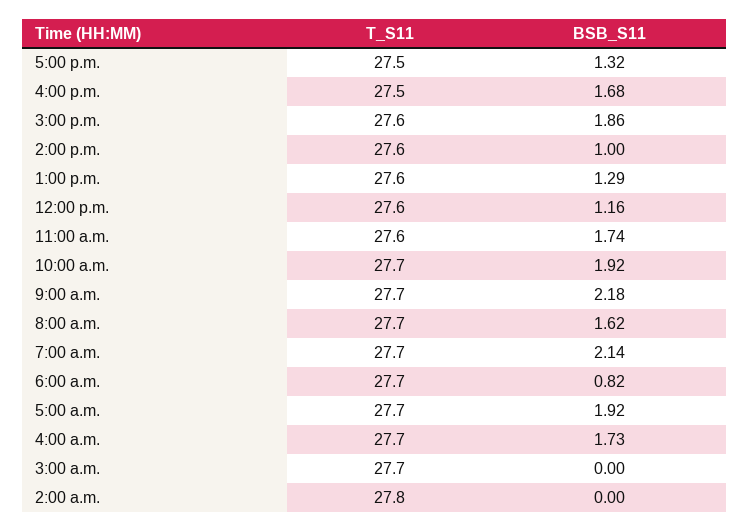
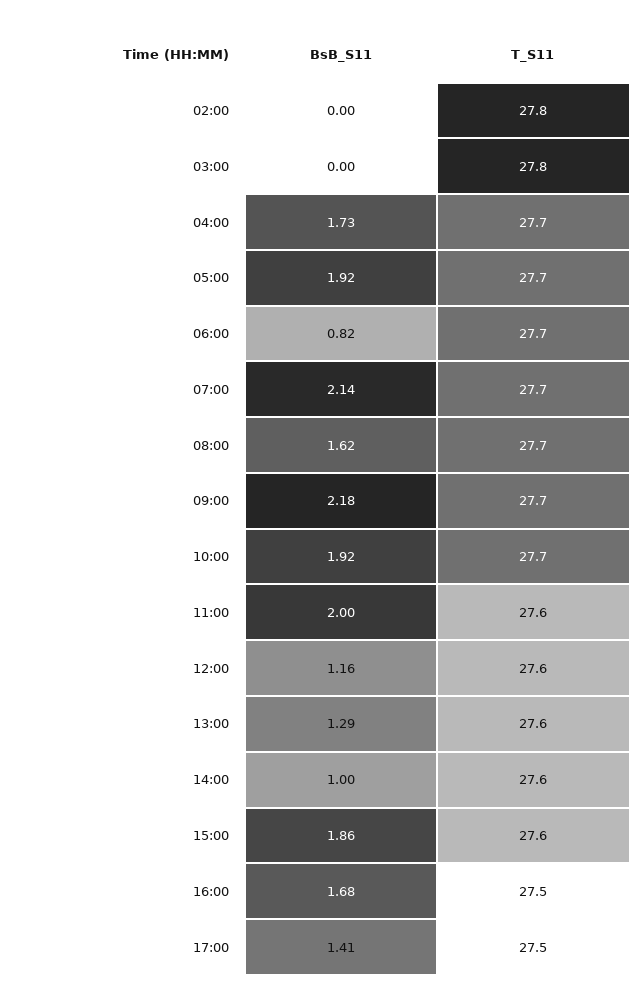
BSB_S11, 5:00 p.m.: 1.32 -> 1.41
BSB_S11, 11:00 a.m.: 1.74 -> 2
T_S11, 3:00 a.m.: 27.7 -> 27.8

